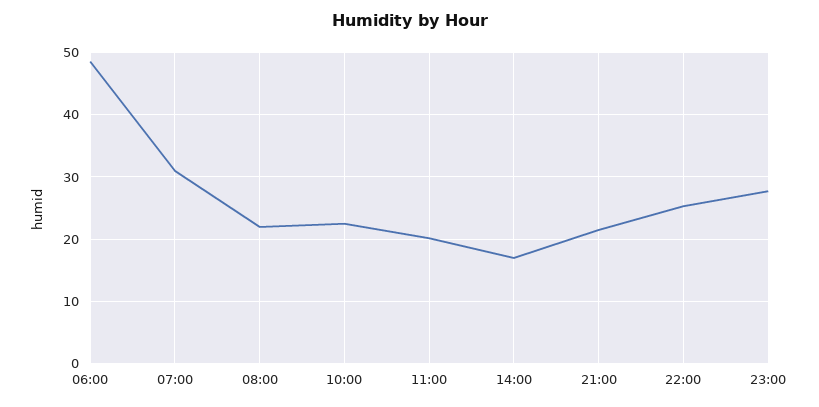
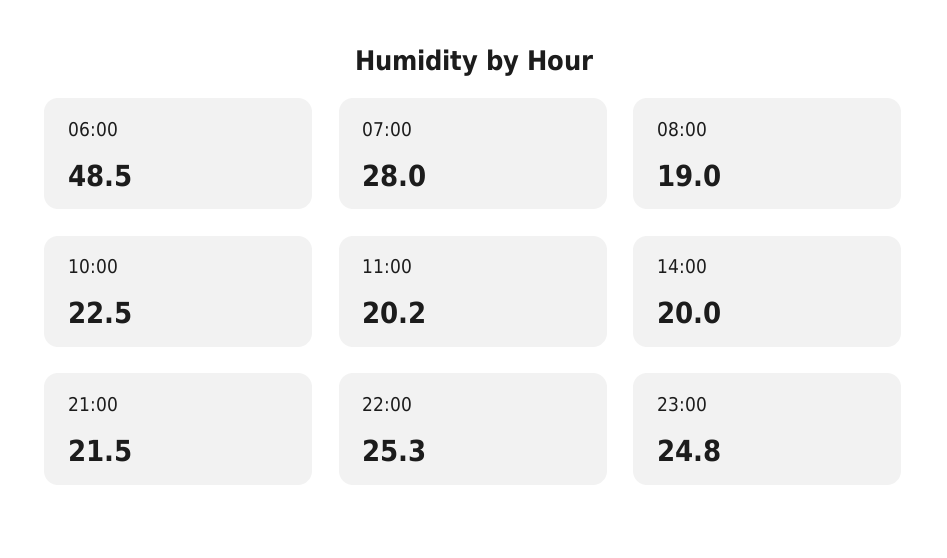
07:00: 31 -> 28
08:00: 22 -> 19
14:00: 17 -> 20
23:00: 28 -> 24.8

